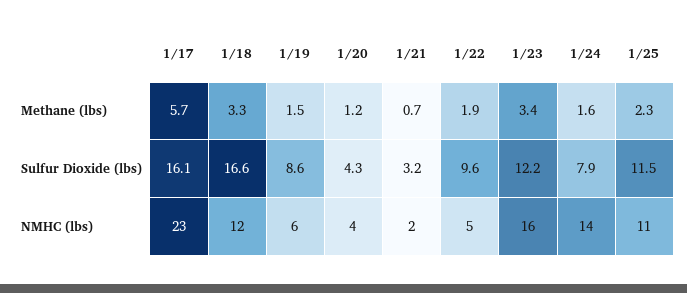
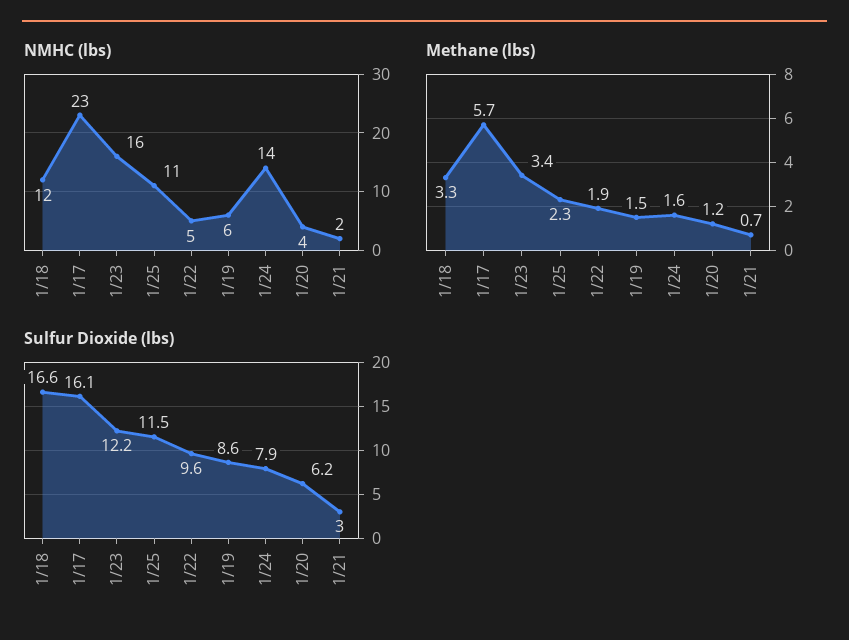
Sulfur Dioxide (lbs), 1/20: 4.3 -> 6.2
Sulfur Dioxide (lbs), 1/21: 3.2 -> 3

